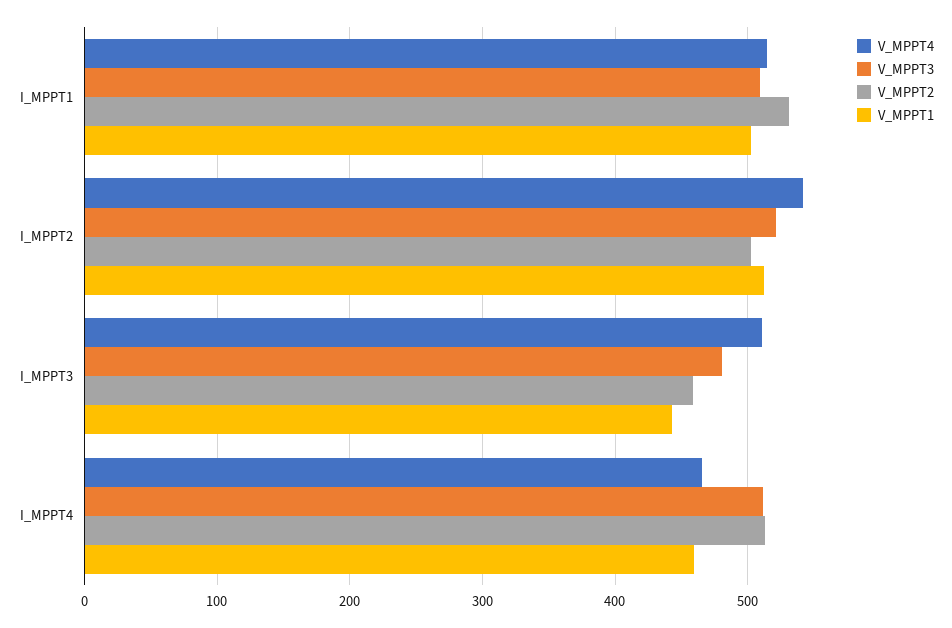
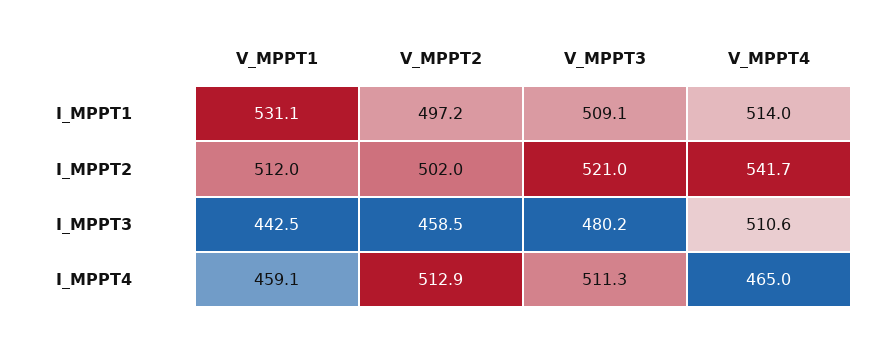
V_MPPT2, I_MPPT1: 530 -> 497.2
V_MPPT1, I_MPPT1: 500 -> 531.1

